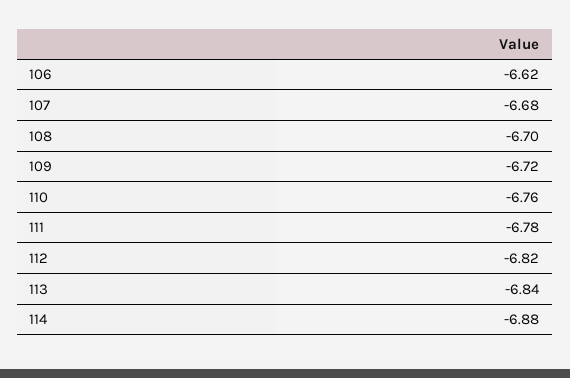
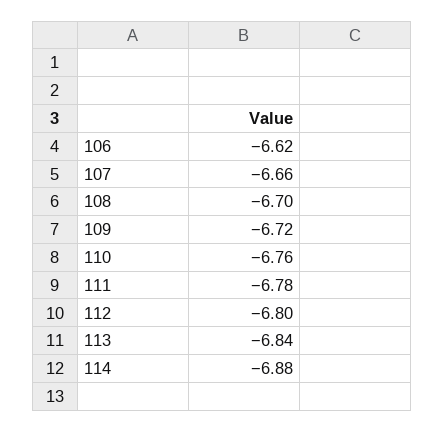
107: -6.68 -> -6.66
112: -6.82 -> -6.8

